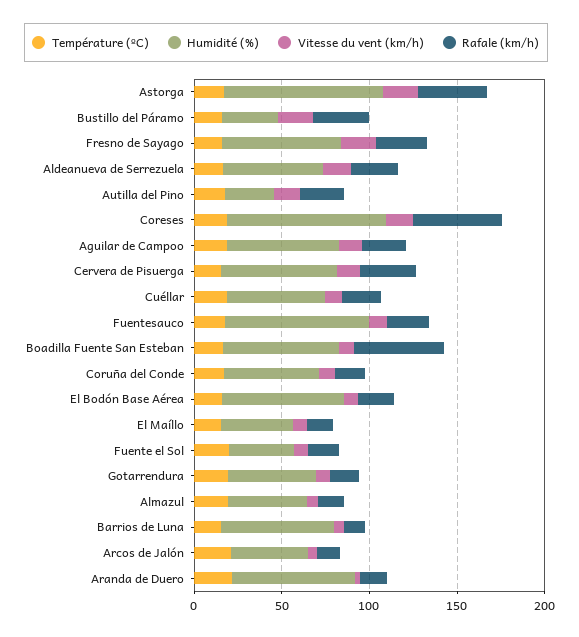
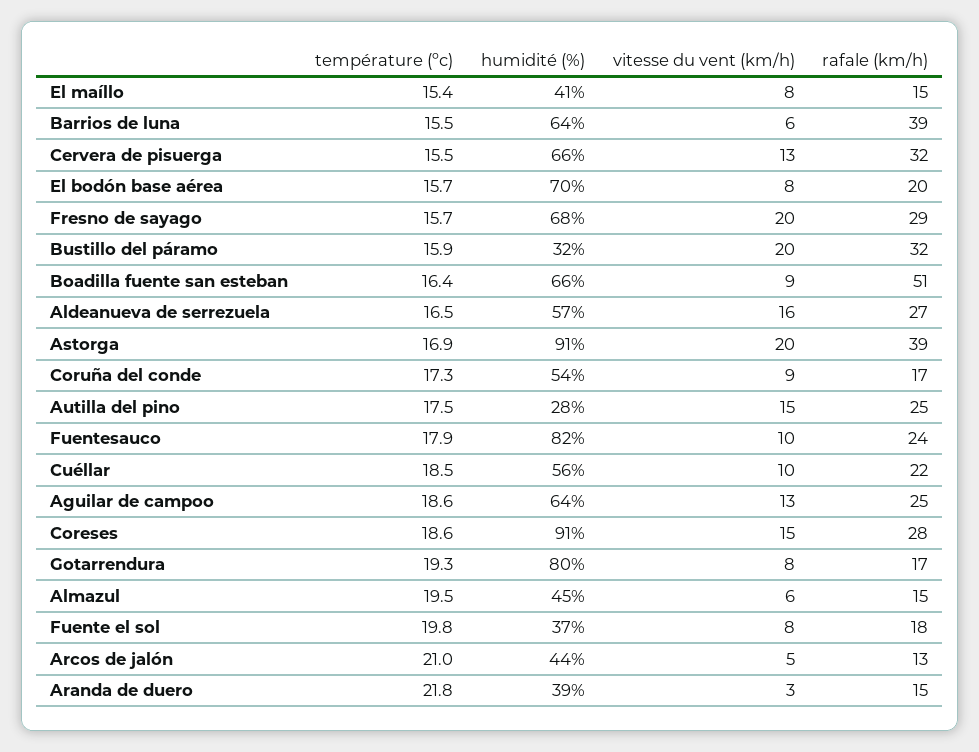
Rafale (km/h), Coreses: 50 -> 28
Humidité (%), Gotarrendura: 50 -> 80
Rafale (km/h), Barrios de Luna: 10 -> 39
Humidité (%), Aranda de Duero: 70 -> 39

